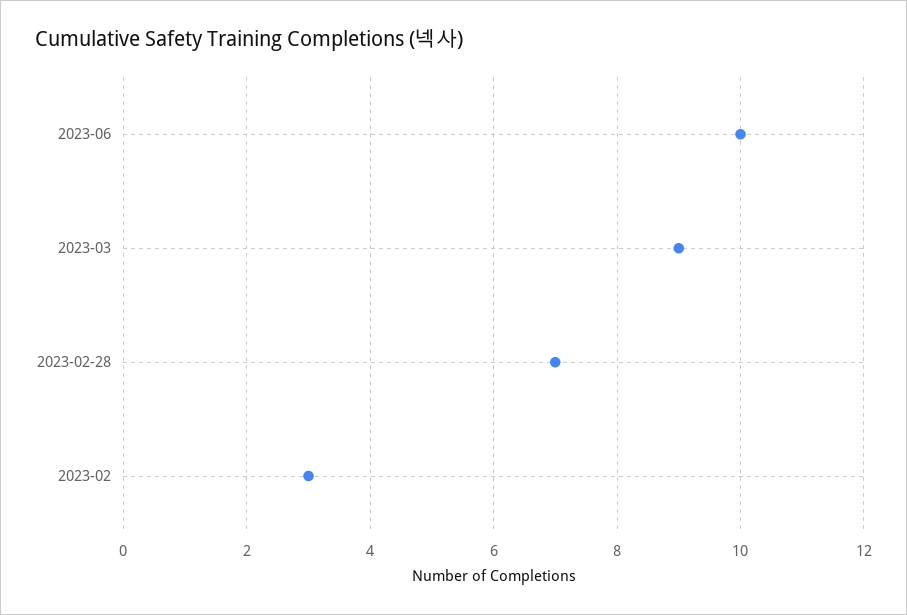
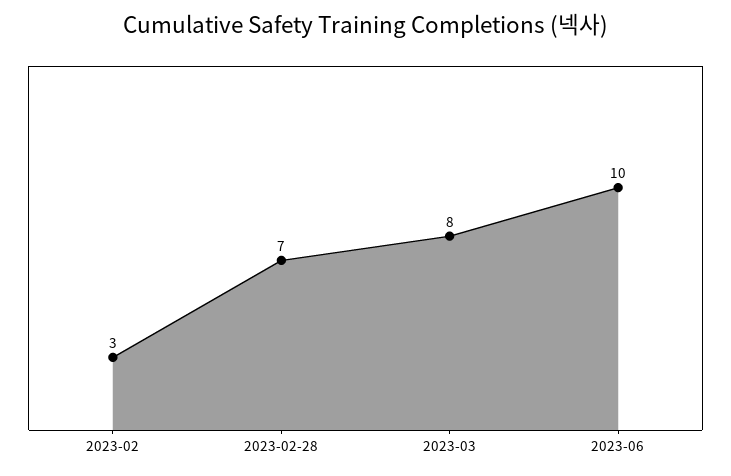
2023-03: 9 -> 8

